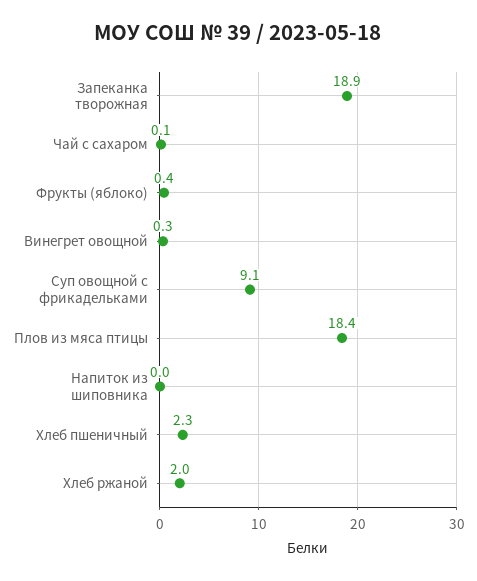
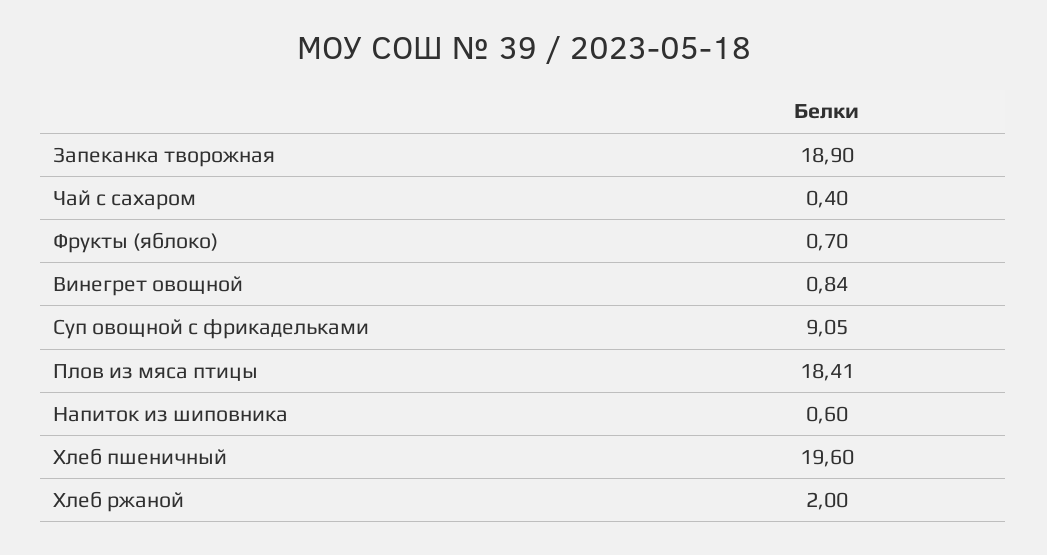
Чай с сахаром: 0.1 -> 0.4
Фрукты (яблоко): 0.4 -> 0.7
Винегрет овощной: 0.3 -> 0.84
Напиток из шиповника: 0 -> 0.6
Хлеб пшеничный: 2.3 -> 19.6

